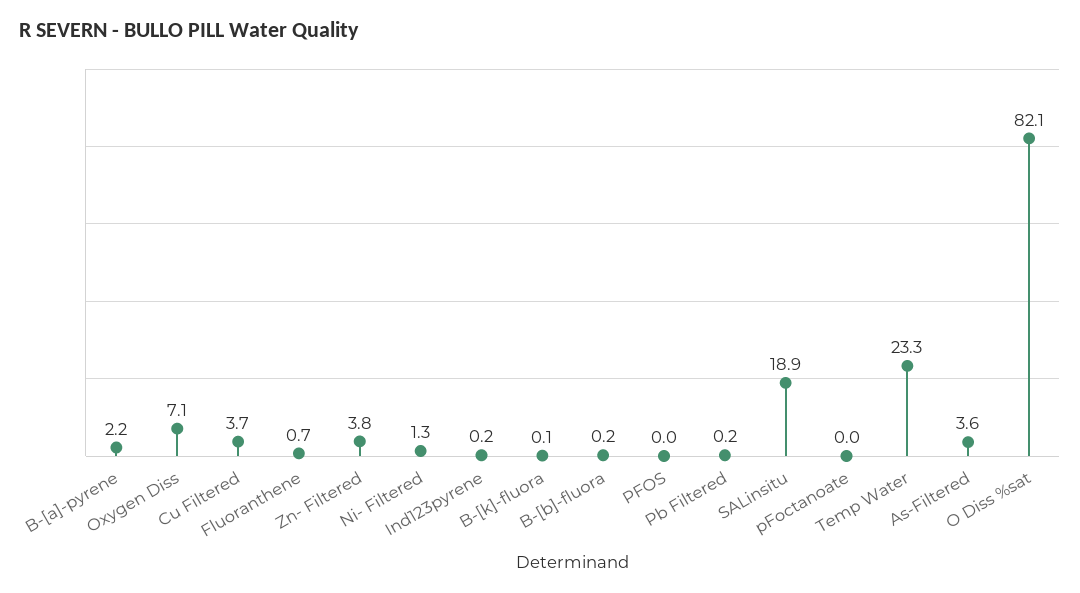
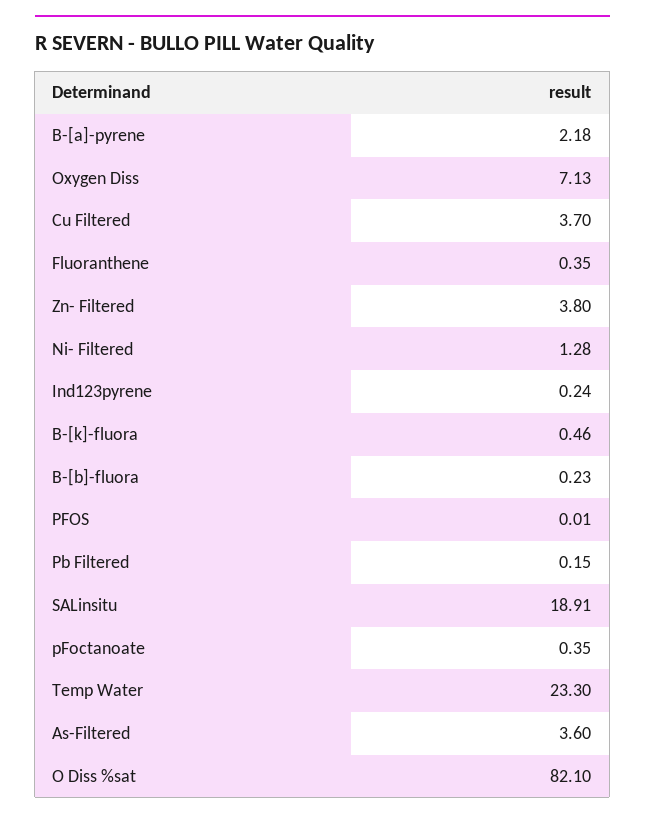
Fluoranthene: 0.7 -> 0.35
B-[k]-fluora: 0.1 -> 0.46
pFoctanoate: 0 -> 0.35

